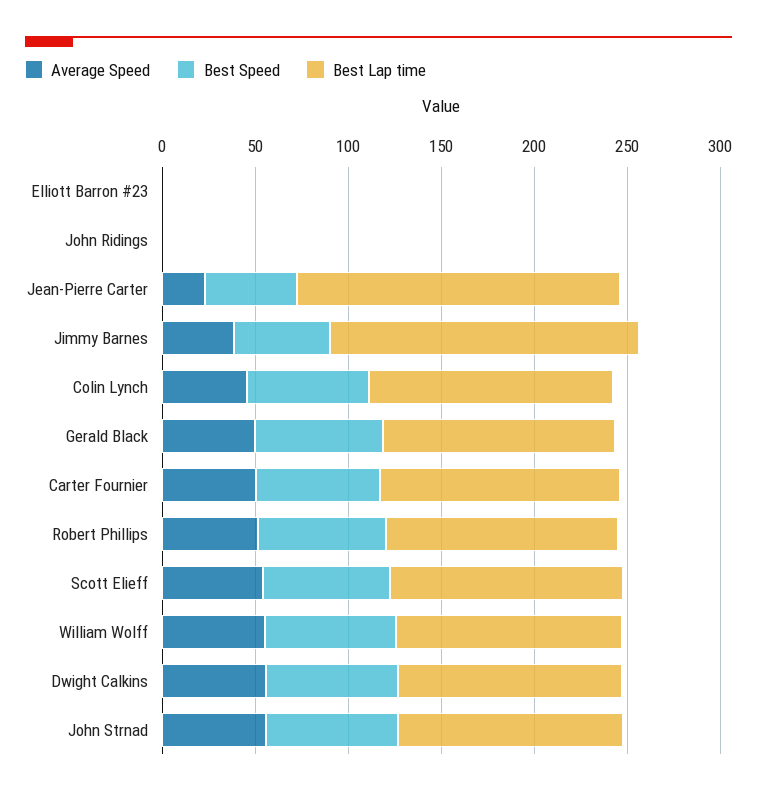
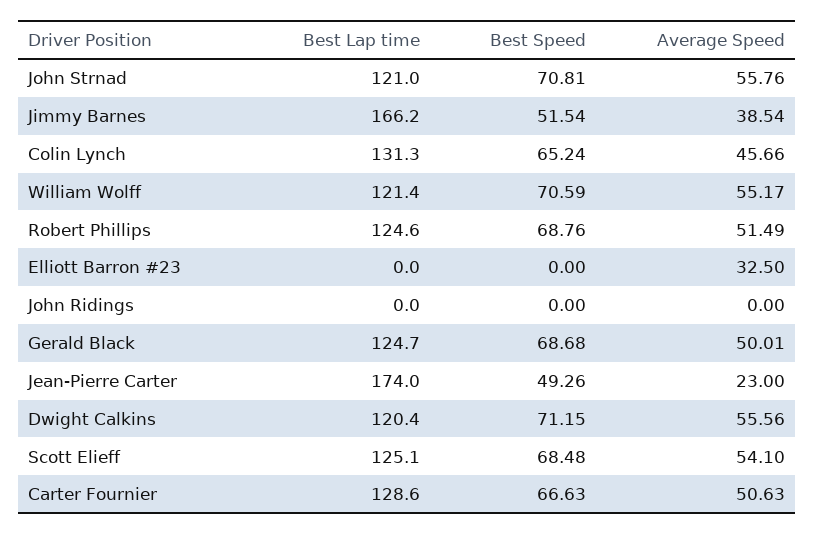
Average Speed, Elliott Barron #23: 0 -> 32.5

